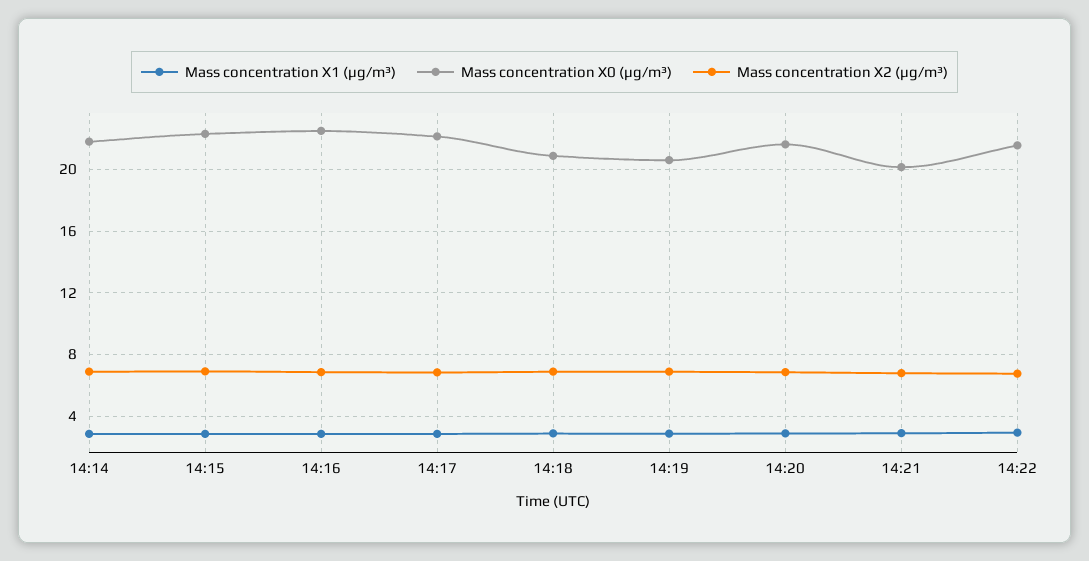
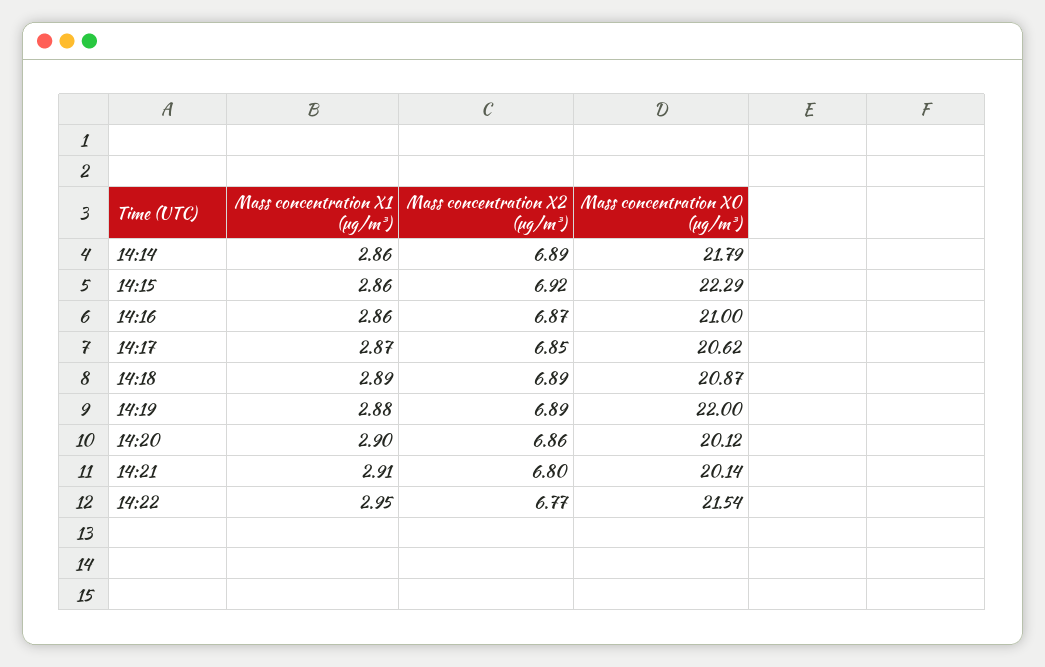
Mass concentration X0 (μg/m³), 14:16: 22.5 -> 21
Mass concentration X0 (μg/m³), 14:17: 22 -> 20.62
Mass concentration X0 (μg/m³), 14:19: 20.5 -> 22
Mass concentration X0 (μg/m³), 14:20: 21.5 -> 20.12

